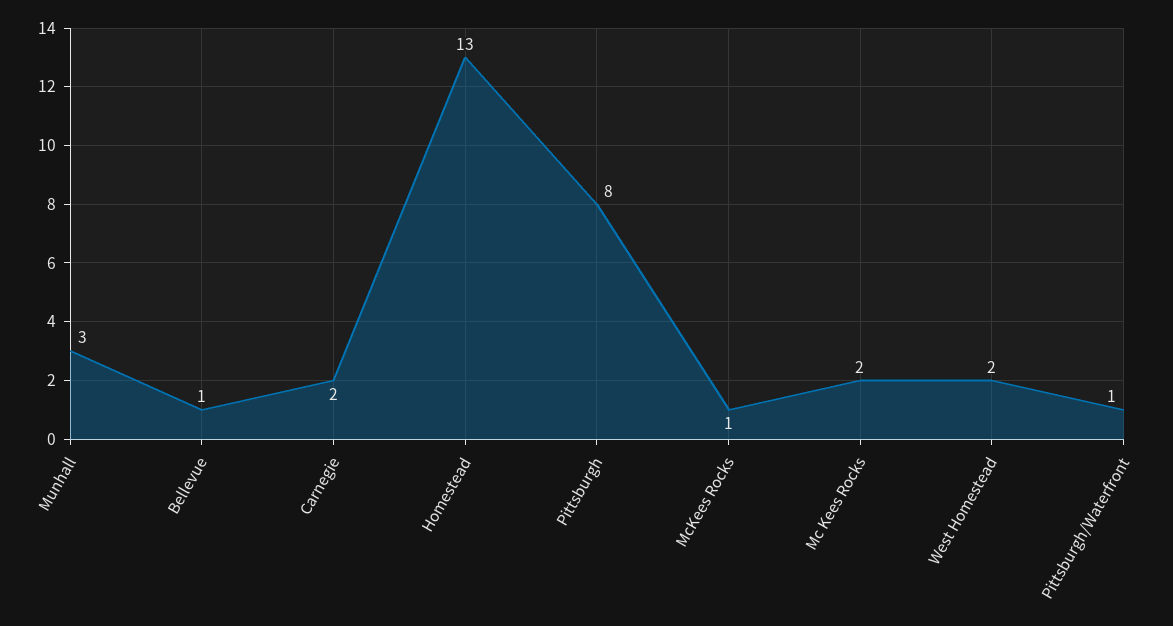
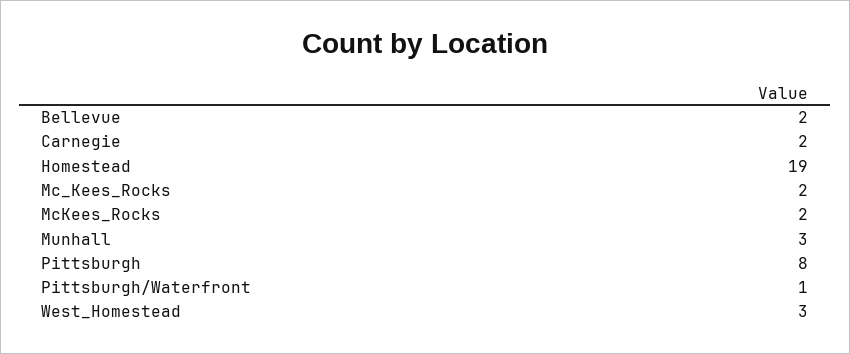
Bellevue: 1 -> 2
Homestead: 13 -> 19
McKees Rocks: 1 -> 2
West Homestead: 2 -> 3

